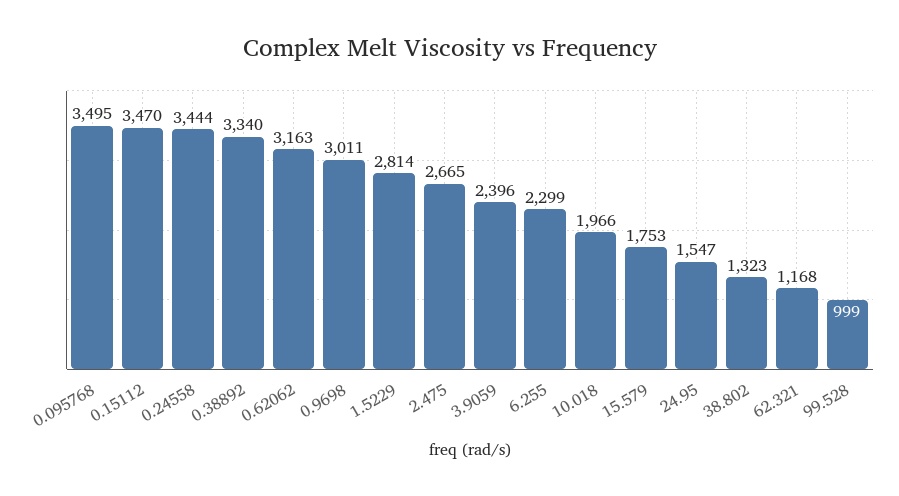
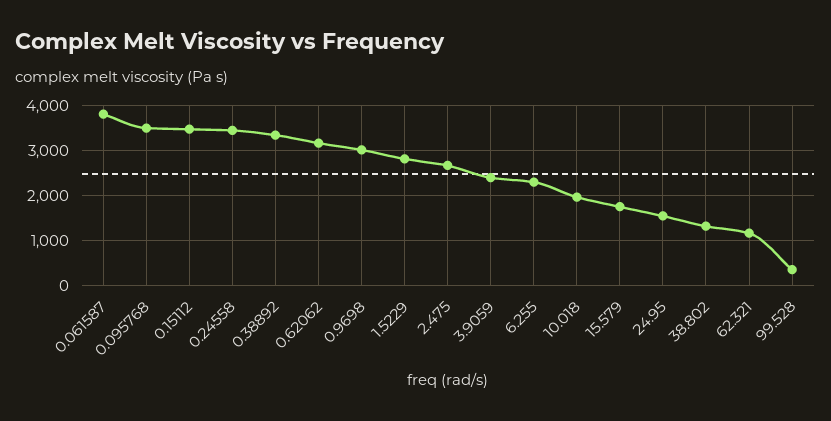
99.528: 999 -> 400
0.061587: none -> 3800

